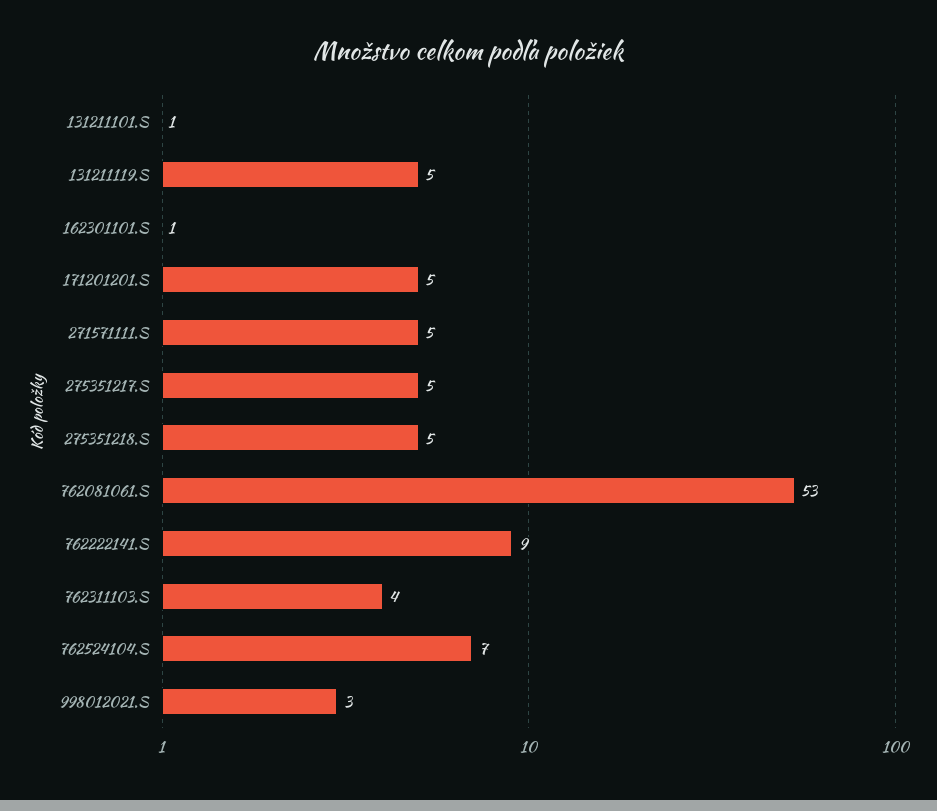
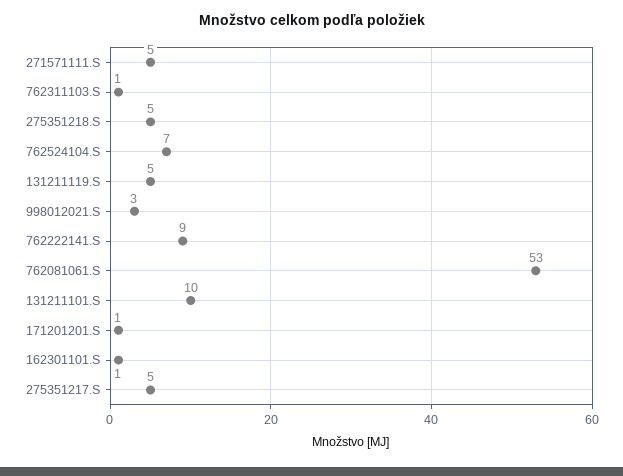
131211101.S: 1 -> 10
171201201.S: 5 -> 1
762311103.S: 4 -> 1

